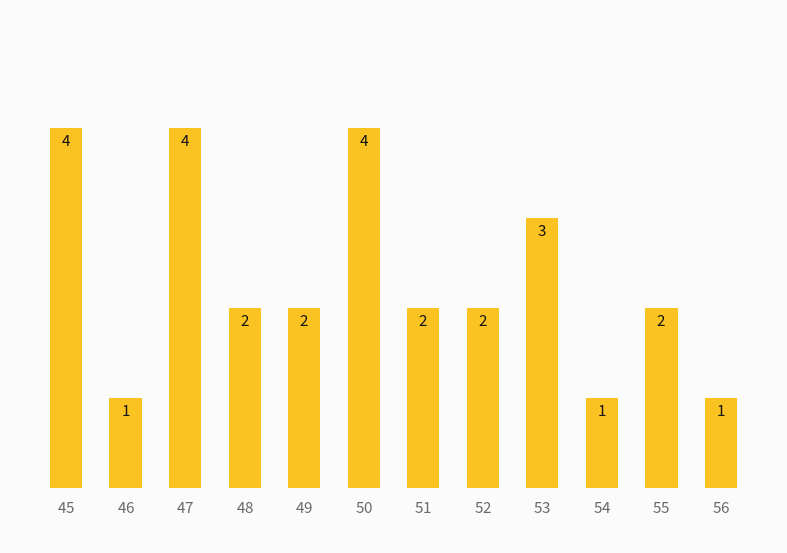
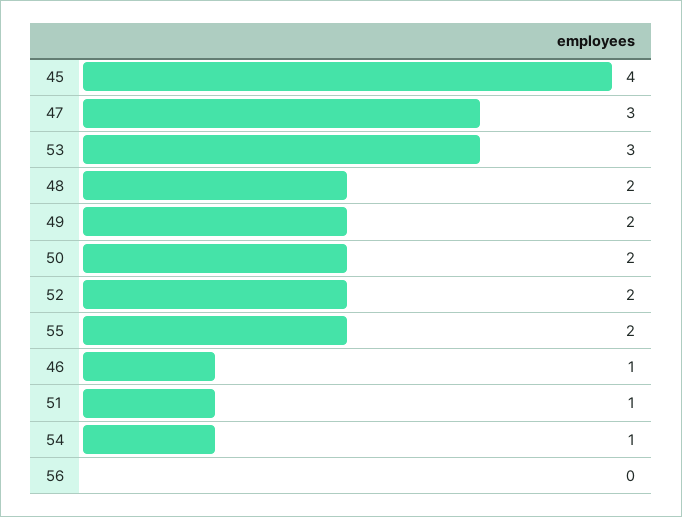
47: 4 -> 3
50: 4 -> 2
51: 2 -> 1
56: 1 -> 0

